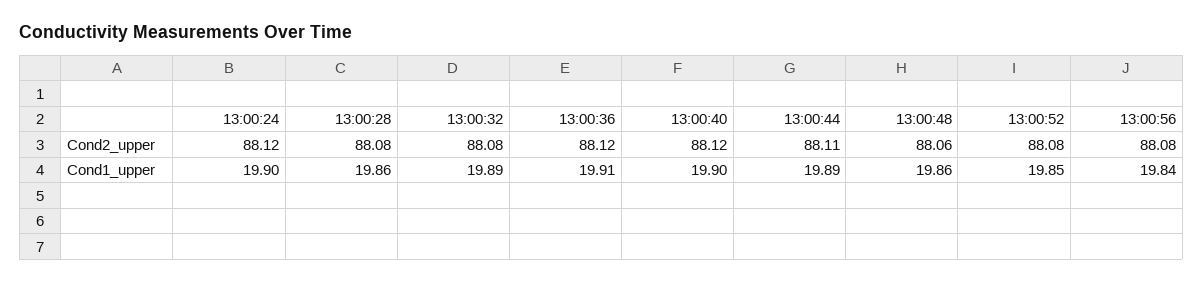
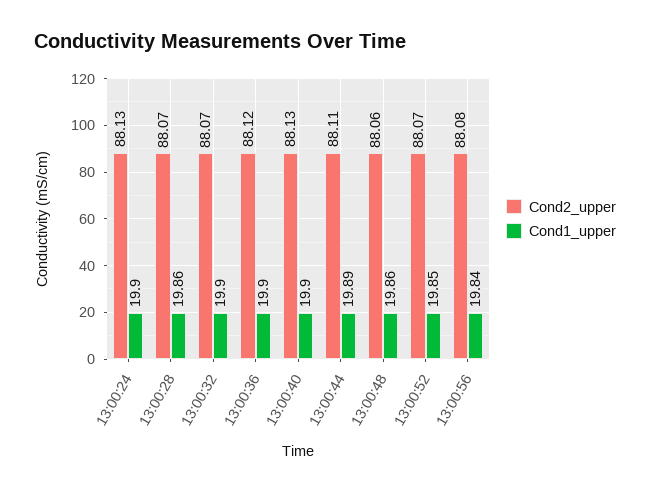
Cond2_upper, 13:00:24: 88.12 -> 88.13
Cond2_upper, 13:00:28: 88.08 -> 88.07
Cond2_upper, 13:00:32: 88.08 -> 88.07
Cond2_upper, 13:00:40: 88.12 -> 88.13
Cond2_upper, 13:00:52: 88.08 -> 88.07
Cond1_upper, 13:00:32: 19.89 -> 19.9
Cond1_upper, 13:00:36: 19.91 -> 19.9

